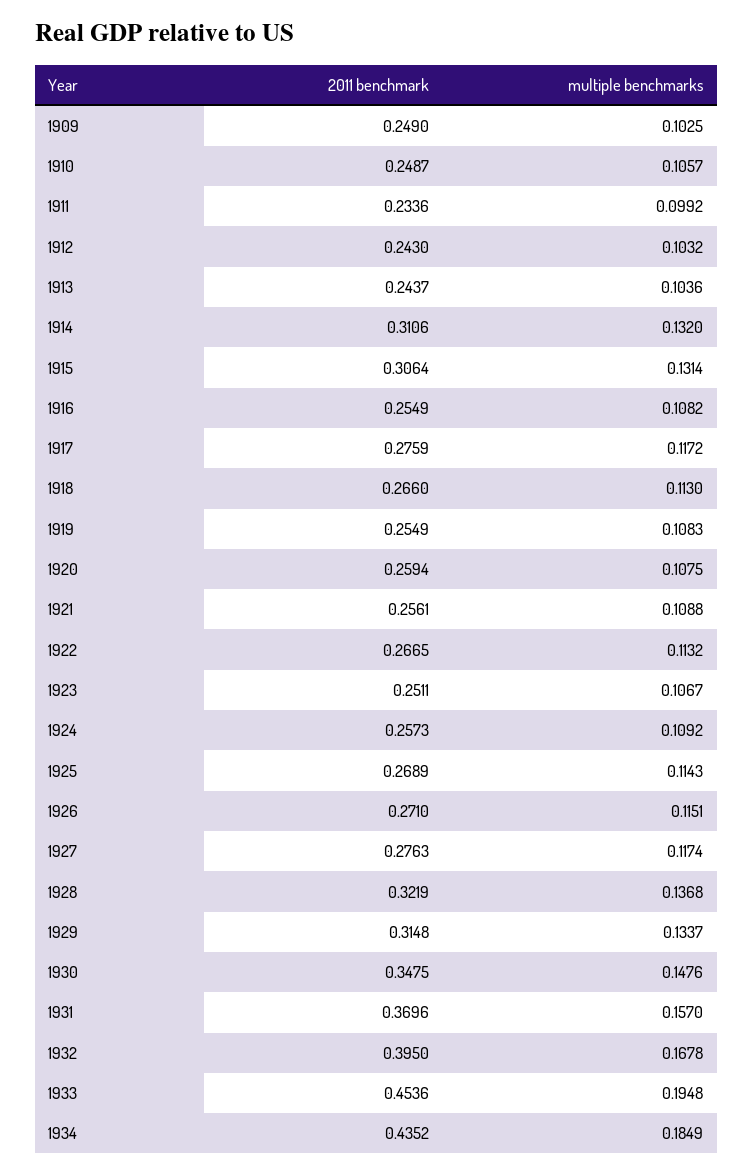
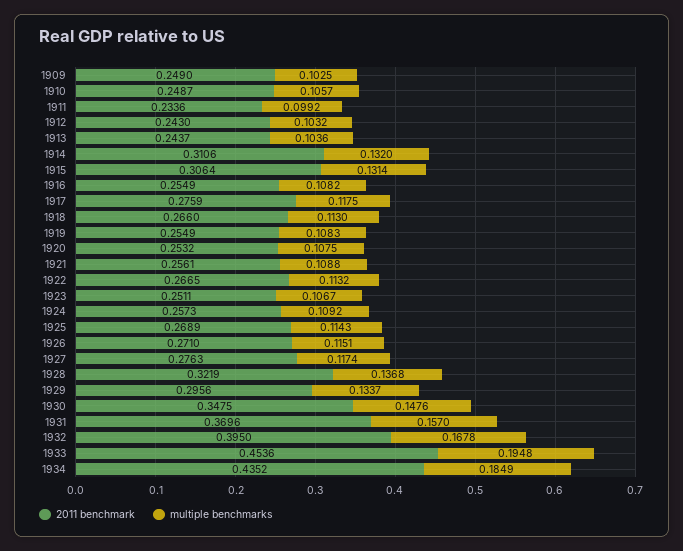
multiple benchmarks, 1917: 0.1172 -> 0.1175
2011 benchmark, 1920: 0.2594 -> 0.2532
2011 benchmark, 1929: 0.3148 -> 0.2956

